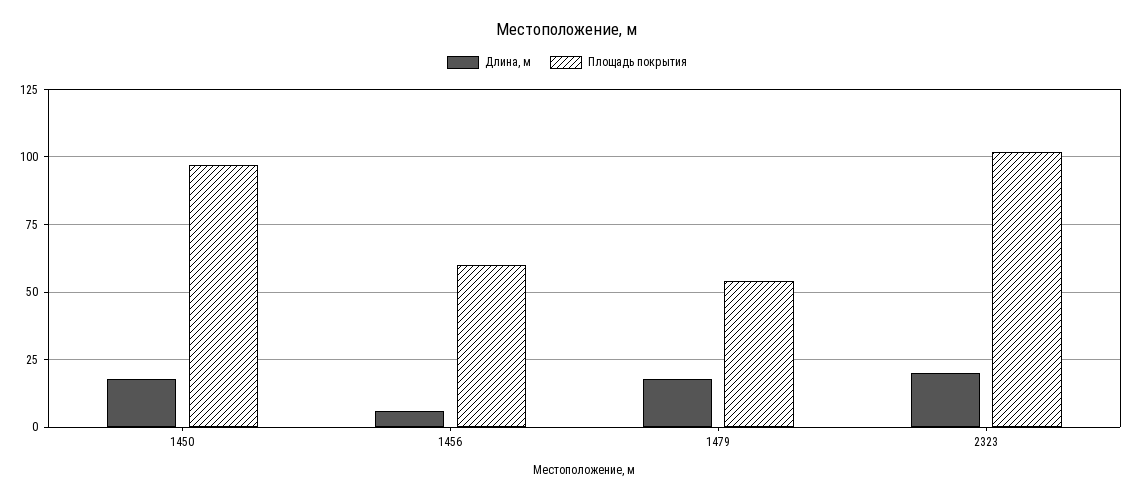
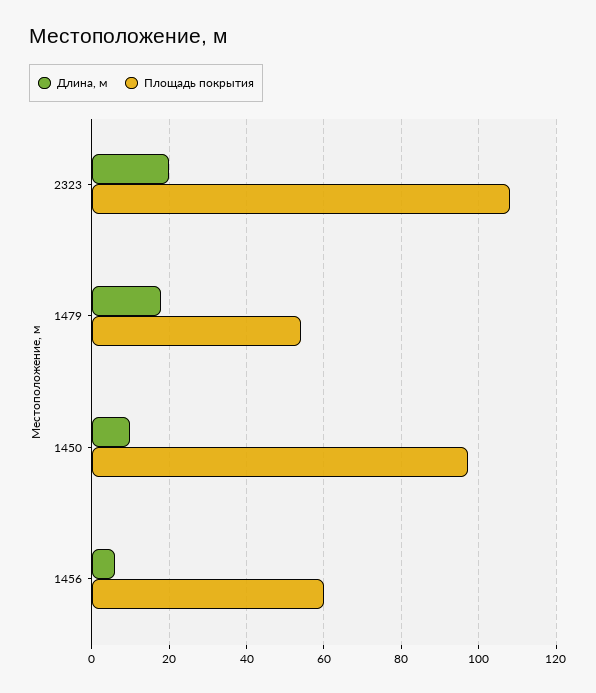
Длина, м, 1450: 17.5 -> 10
Площадь покрытия, 2323: 102.5 -> 108

